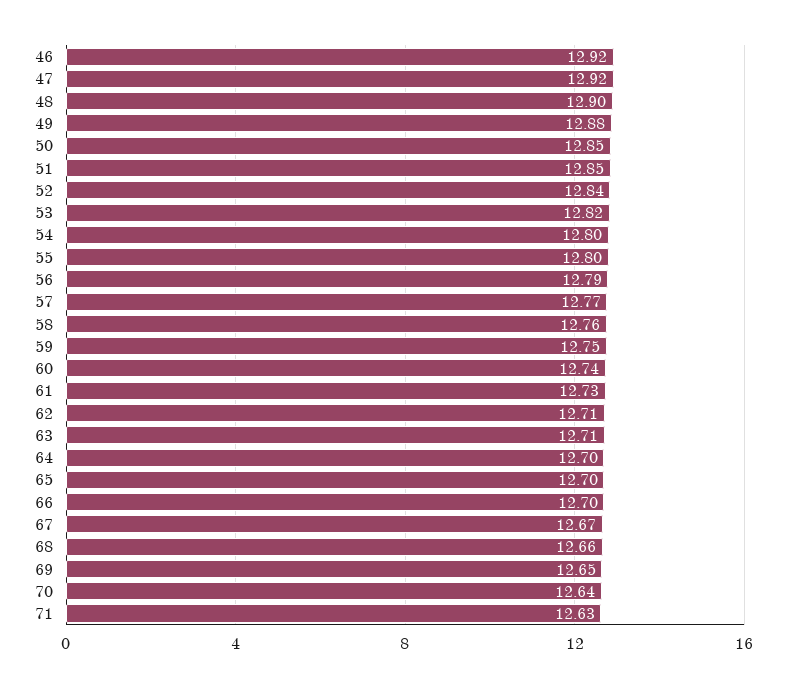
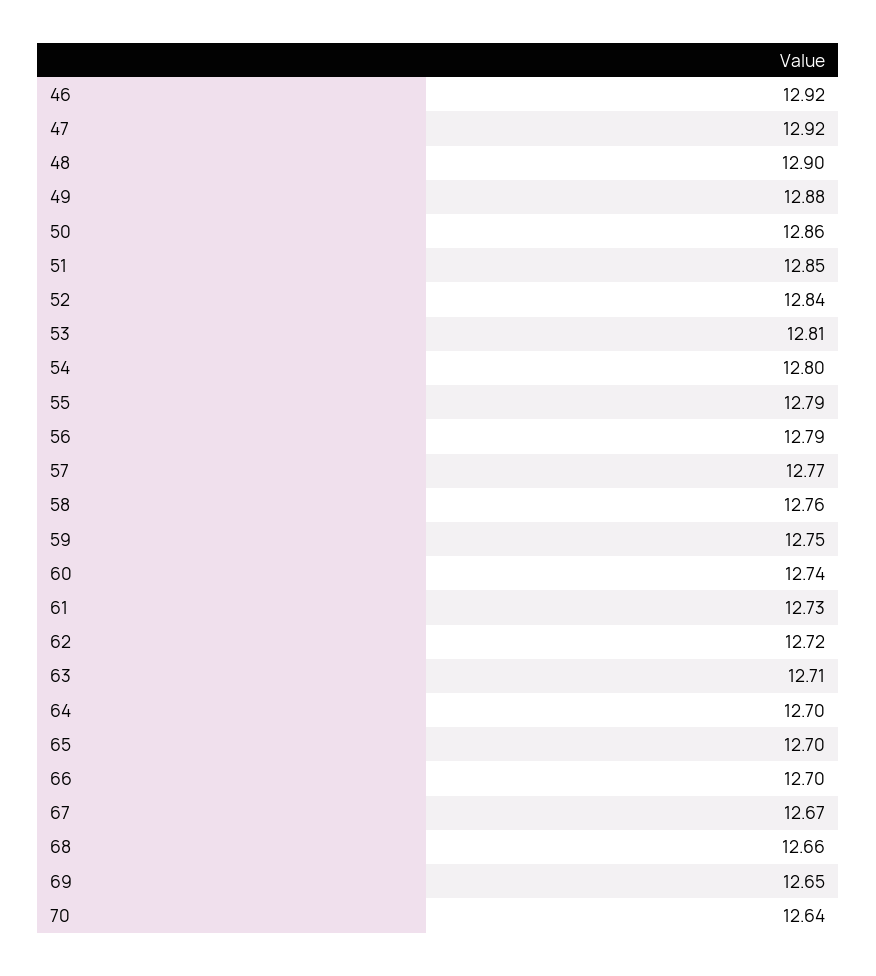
50: 12.85 -> 12.86
53: 12.82 -> 12.81
55: 12.8 -> 12.79
62: 12.71 -> 12.72
71: 12.63 -> none

